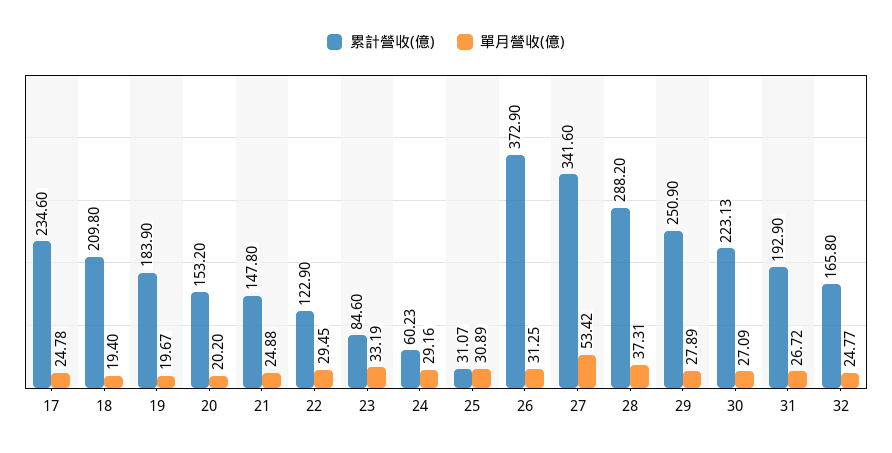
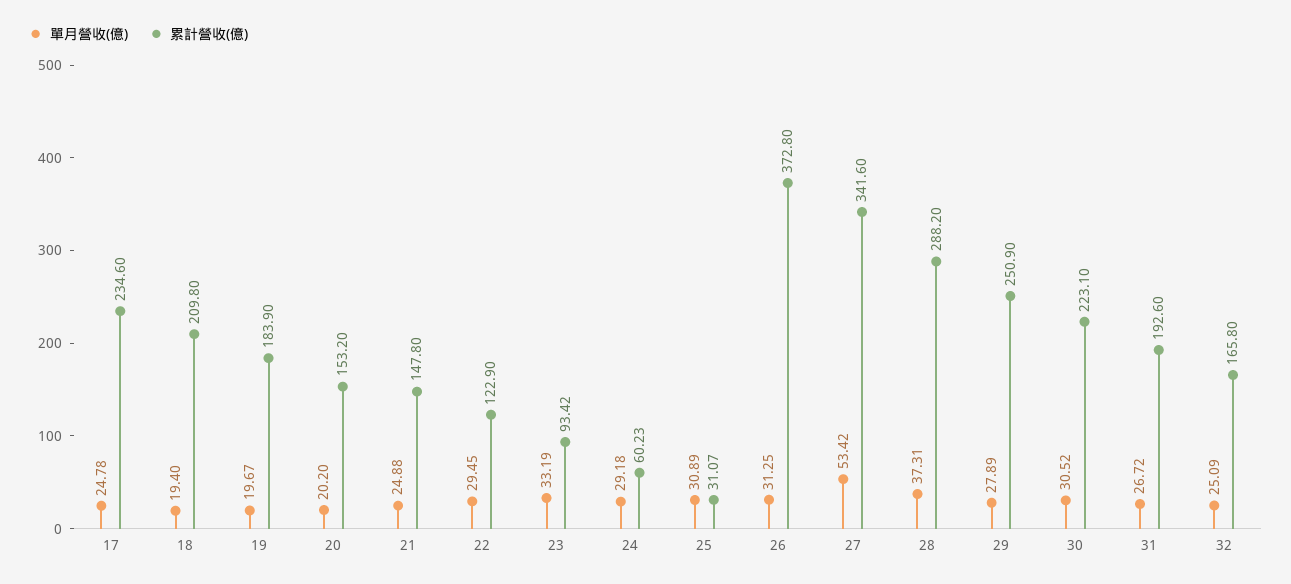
累計營收(億), 23: 84.6 -> 93.42
單月營收(億), 24: 29.16 -> 29.18
累計營收(億), 26: 372.9 -> 372.8
累計營收(億), 30: 223.13 -> 223.1
單月營收(億), 30: 27.09 -> 30.52
累計營收(億), 31: 192.9 -> 192.6
單月營收(億), 32: 24.77 -> 25.09

